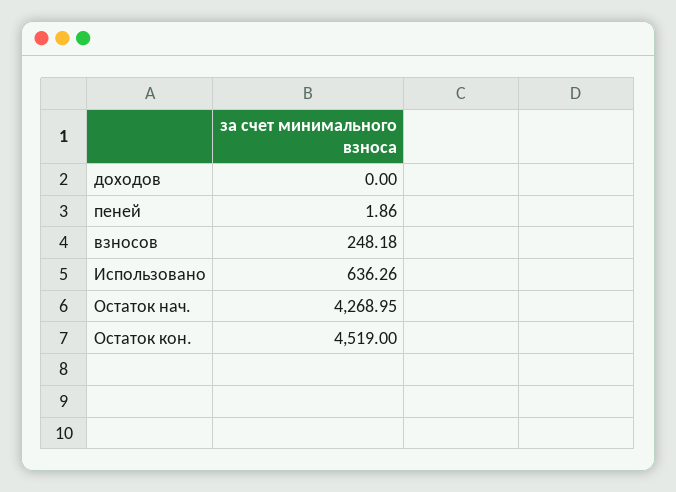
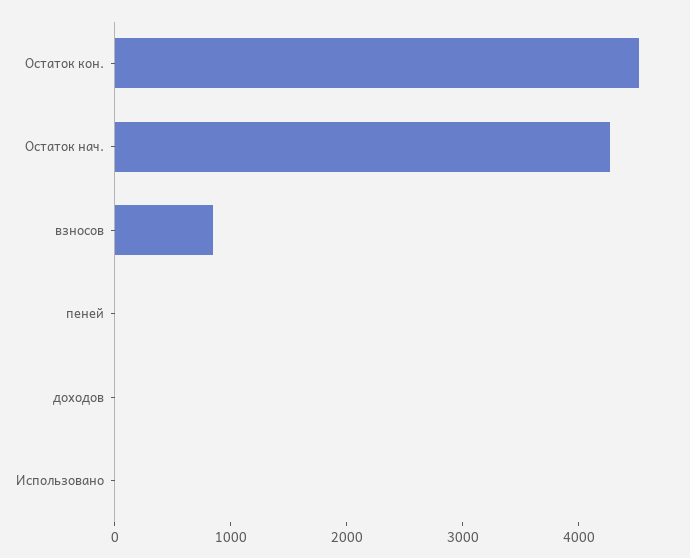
взносов: 248.18 -> 800
Использовано: 636.26 -> 0

